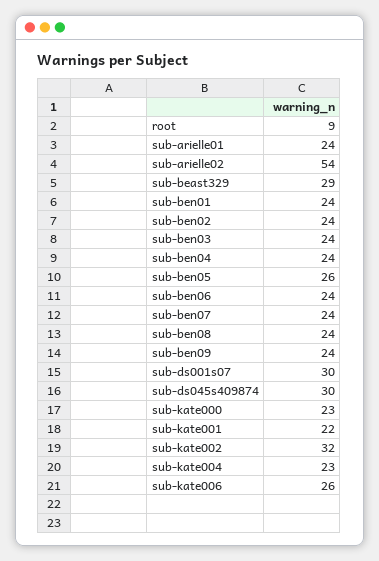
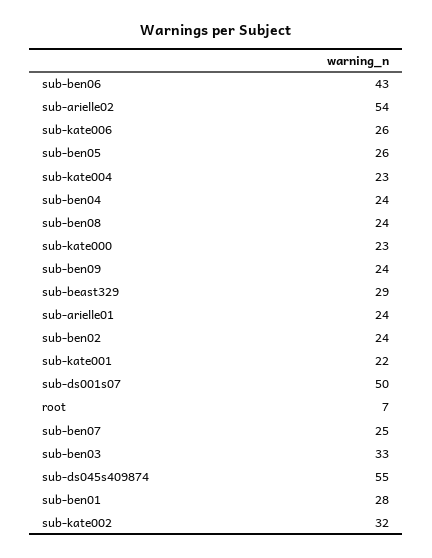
root: 9 -> 7
sub-ben01: 24 -> 28
sub-ben03: 24 -> 33
sub-ben06: 24 -> 43
sub-ben07: 24 -> 25
sub-ds001s07: 30 -> 50
sub-ds045s409874: 30 -> 55

